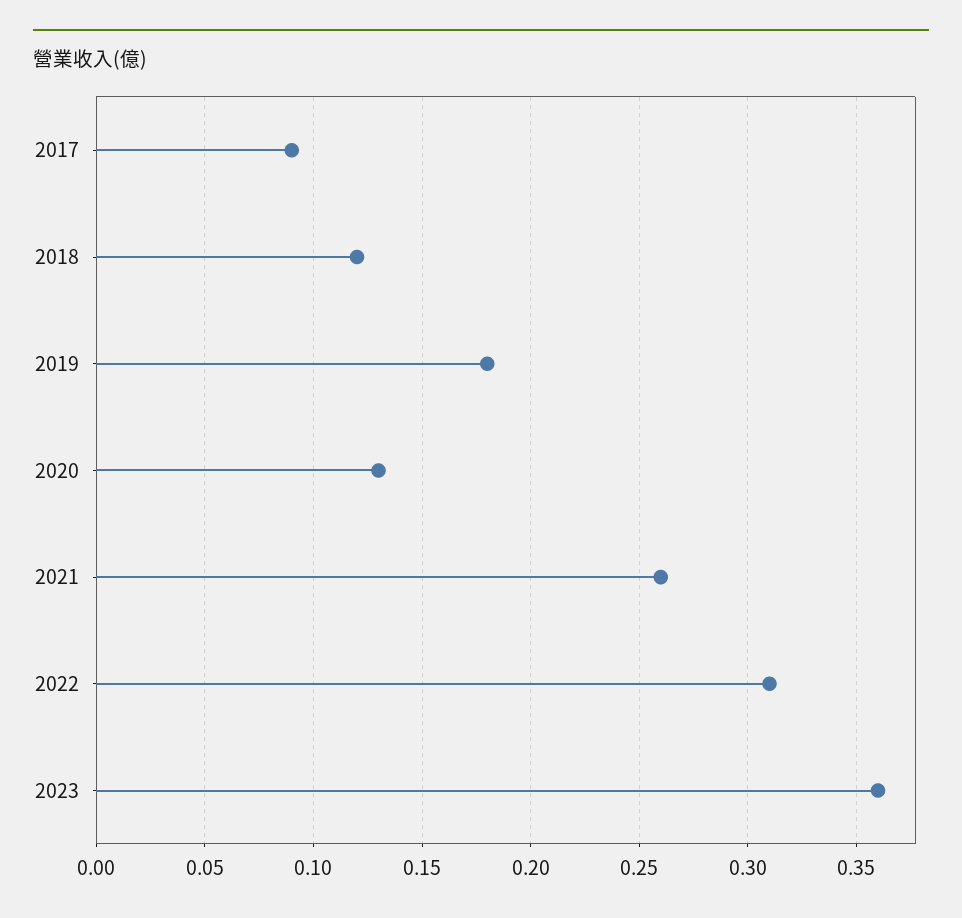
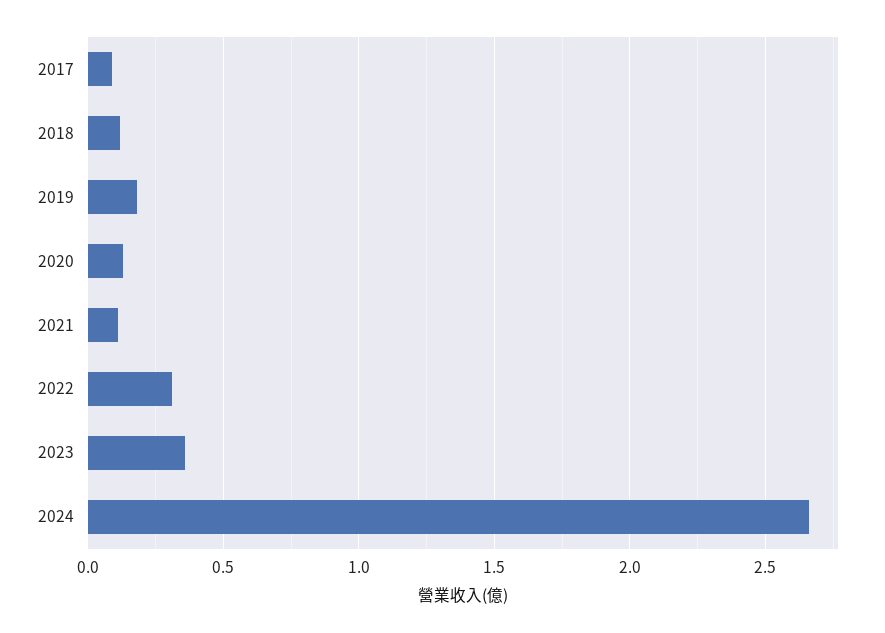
2021: 0.26 -> 0.1
2024: none -> 2.65

